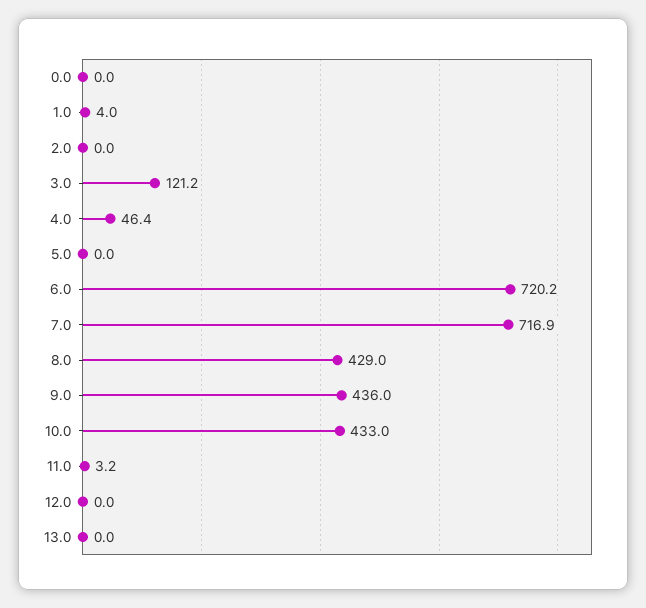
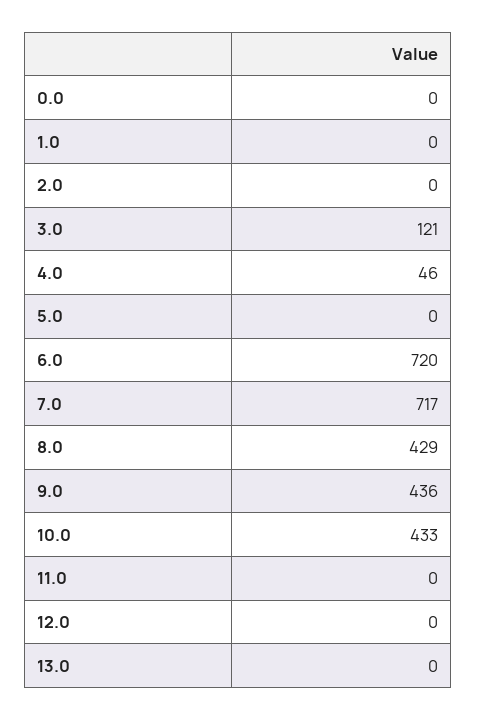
1.0: 4 -> 0
11.0: 3.2 -> 0

